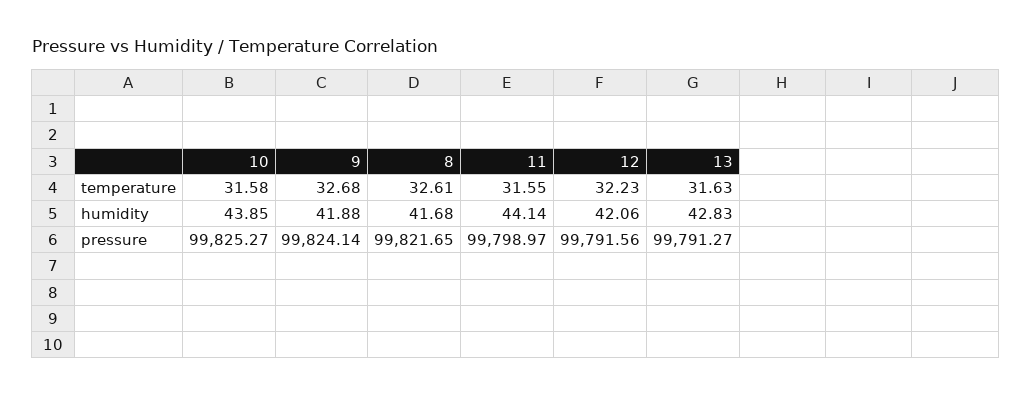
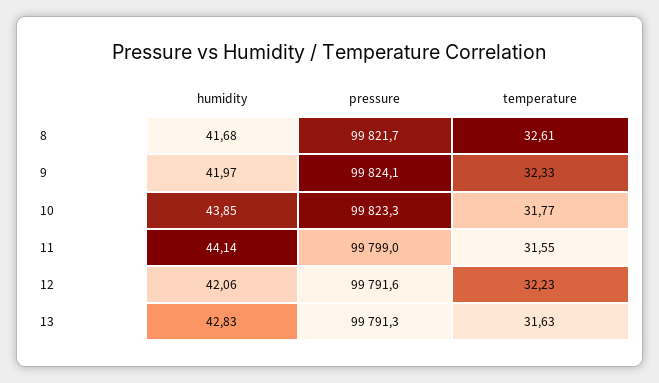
10, temperature: 31.58 -> 31.77
9, temperature: 32.68 -> 32.33
9, humidity: 41.88 -> 41.97
10, pressure: 99825.27 -> 99823.3

